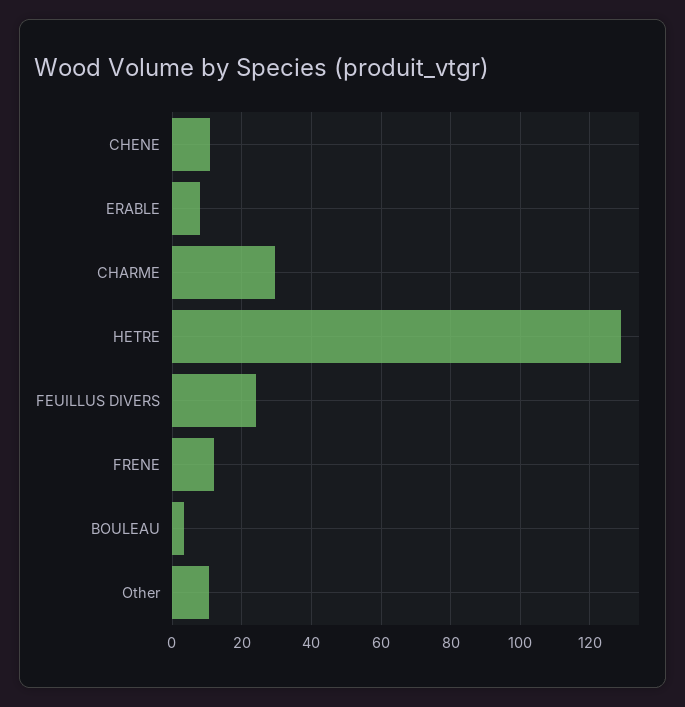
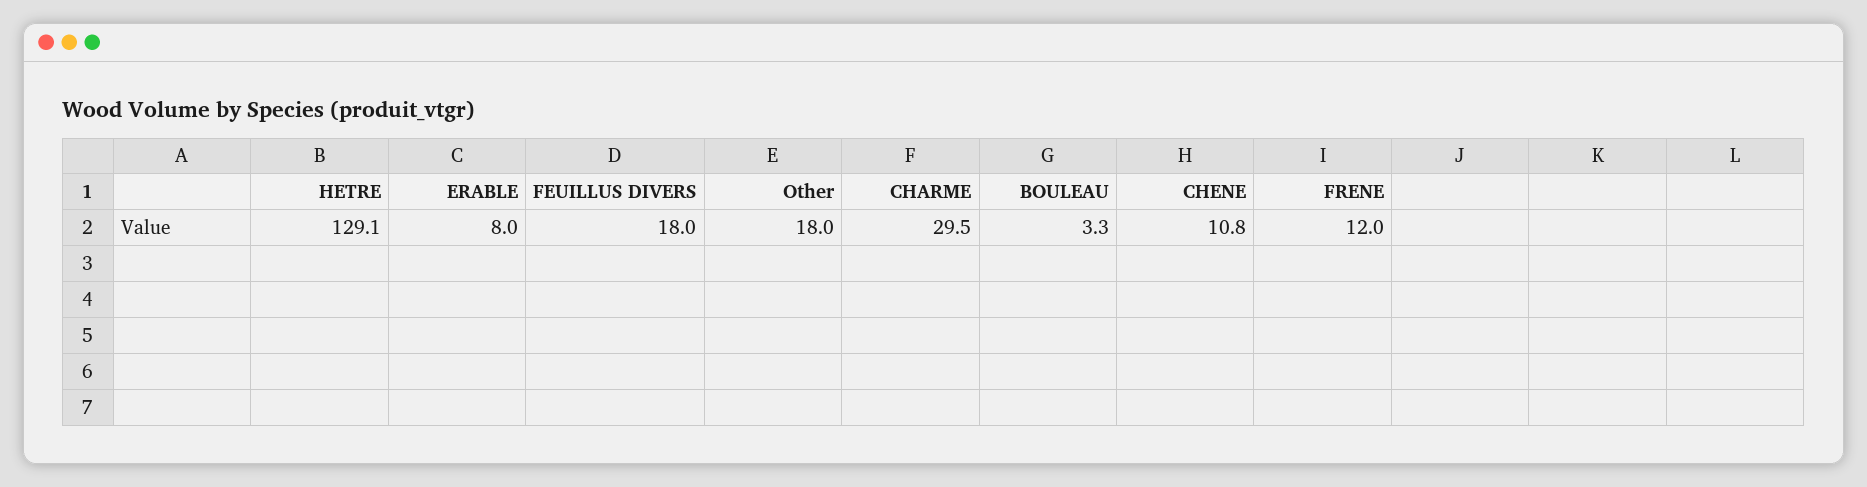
FEUILLUS DIVERS: 24 -> 18
Other: 10 -> 18

